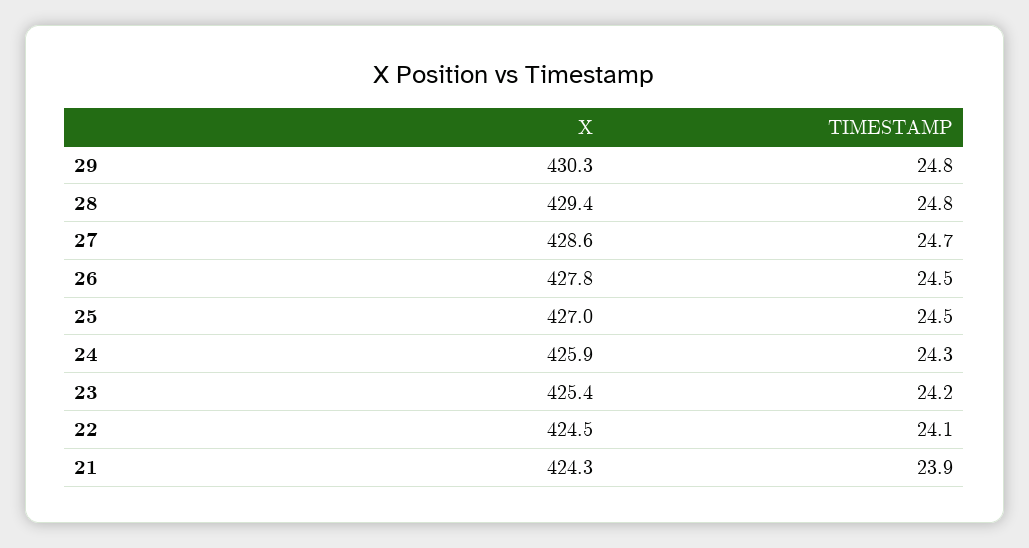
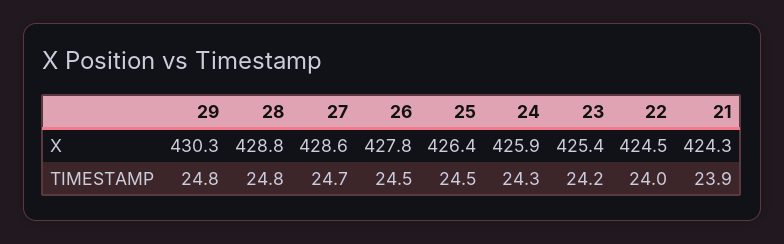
X, 28: 429.4 -> 428.8
X, 25: 427 -> 426.4
TIMESTAMP, 22: 24.1 -> 24

